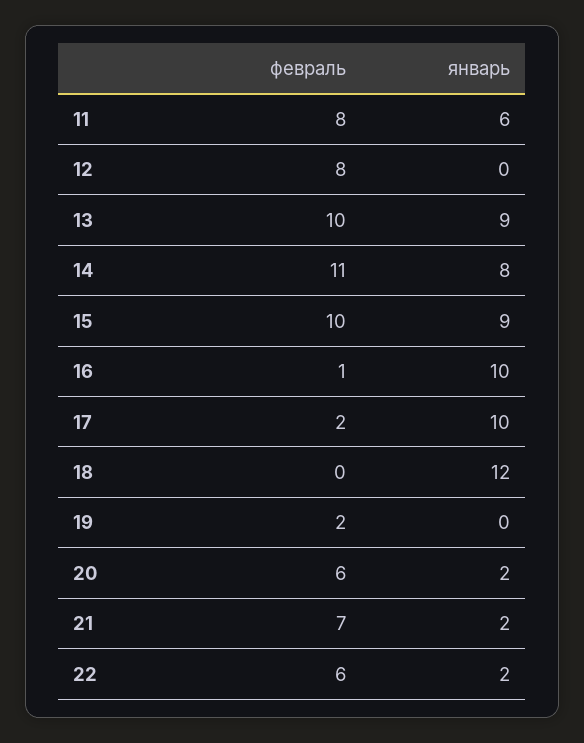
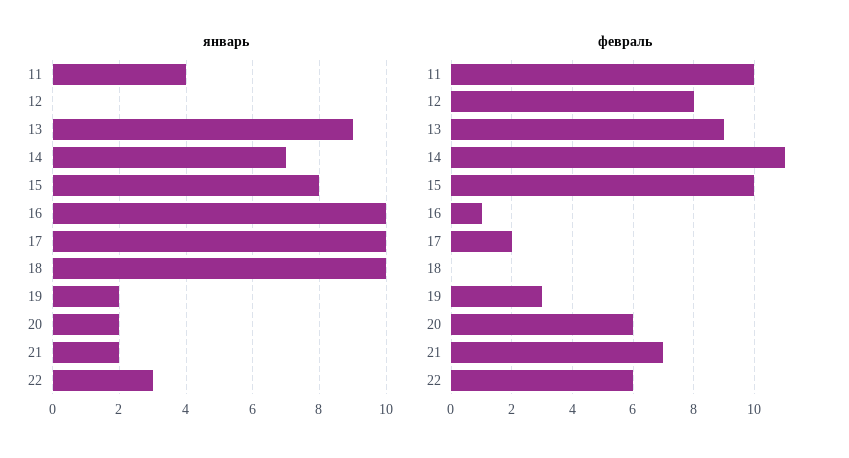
февраль, 11: 8 -> 10
январь, 11: 6 -> 4
февраль, 13: 10 -> 9
январь, 14: 8 -> 7
январь, 15: 9 -> 8
январь, 18: 12 -> 10
февраль, 19: 2 -> 3
январь, 19: 0 -> 2
январь, 22: 2 -> 3

